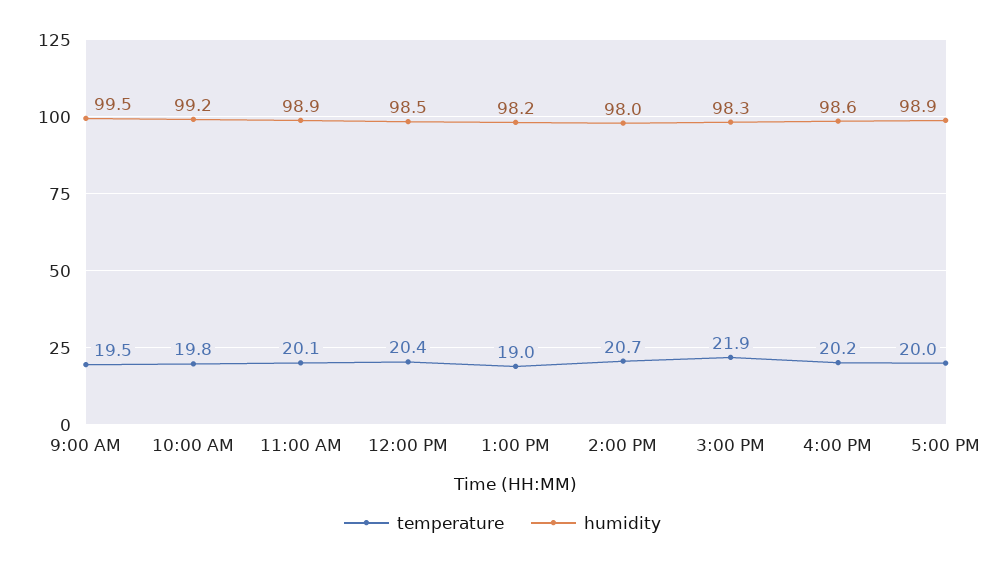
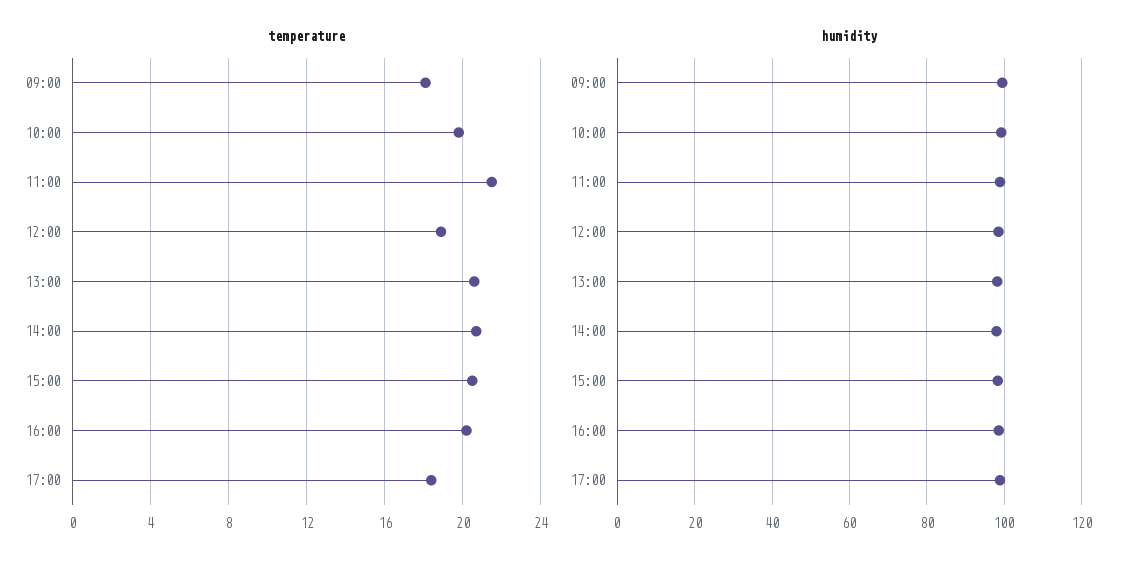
temperature, 9:00 AM: 19.5 -> 18
temperature, 11:00 AM: 20.1 -> 21.5
temperature, 12:00 PM: 20.4 -> 19
temperature, 1:00 PM: 19 -> 20.5
temperature, 3:00 PM: 21.9 -> 20.5
temperature, 5:00 PM: 20 -> 18.5

